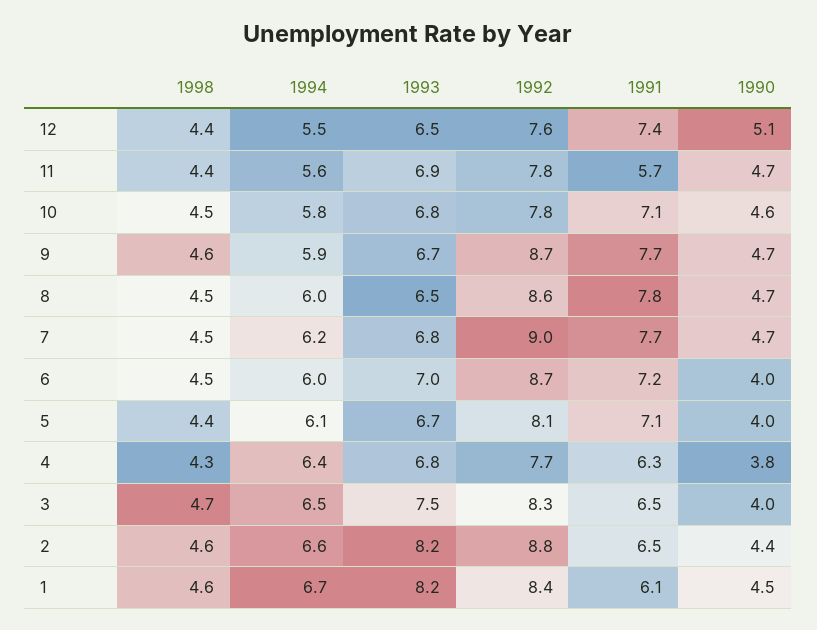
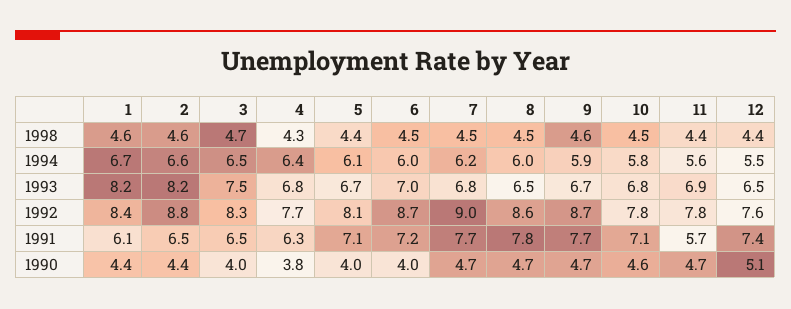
1990, 1: 4.5 -> 4.4

